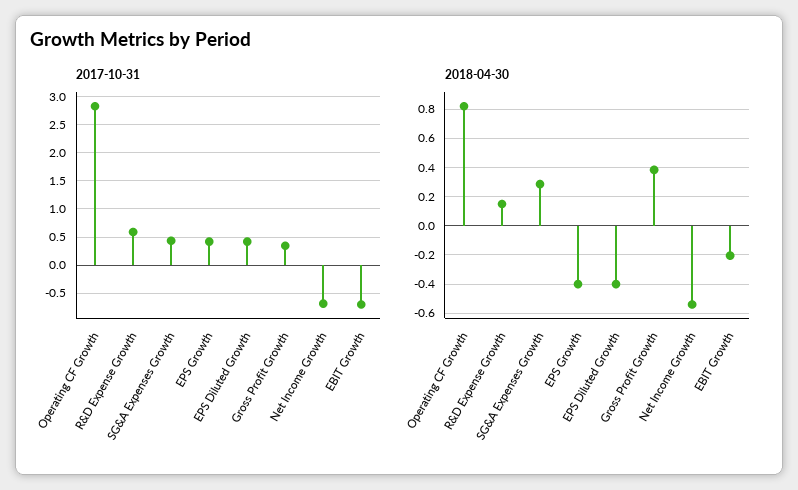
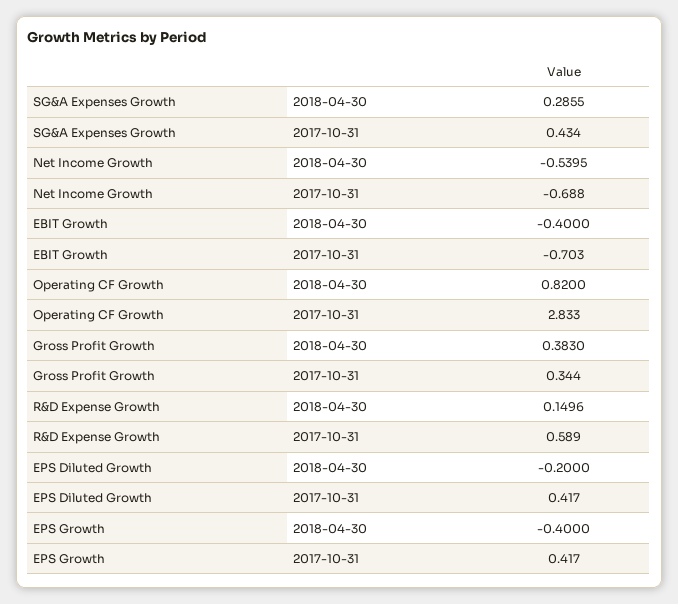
2018-04-30, EPS Diluted Growth: -0.4 -> -0.2
2018-04-30, EBIT Growth: -0.2 -> -0.4

